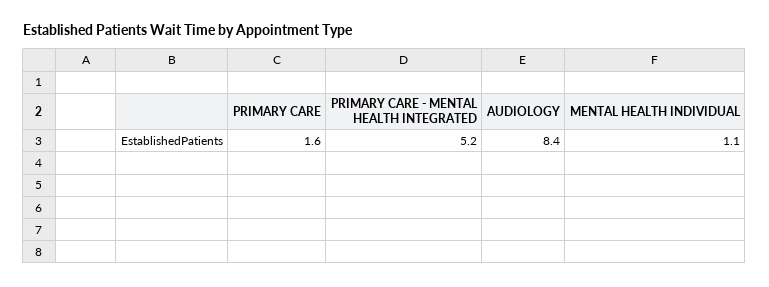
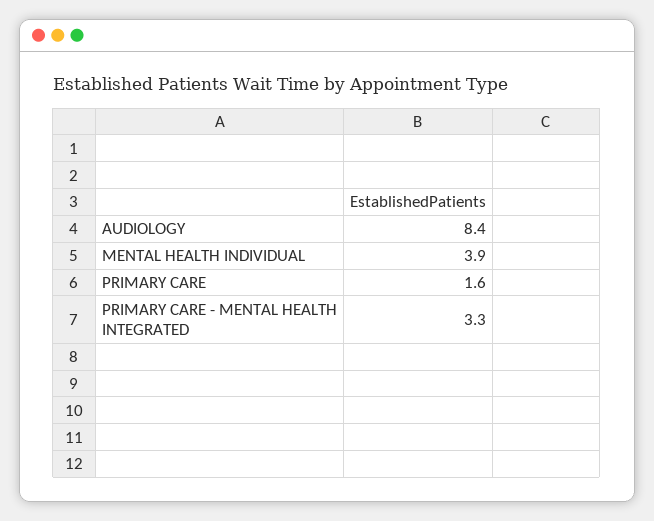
PRIMARY CARE - MENTAL HEALTH INTEGRATED: 5.2 -> 3.3
MENTAL HEALTH INDIVIDUAL: 1.1 -> 3.9

